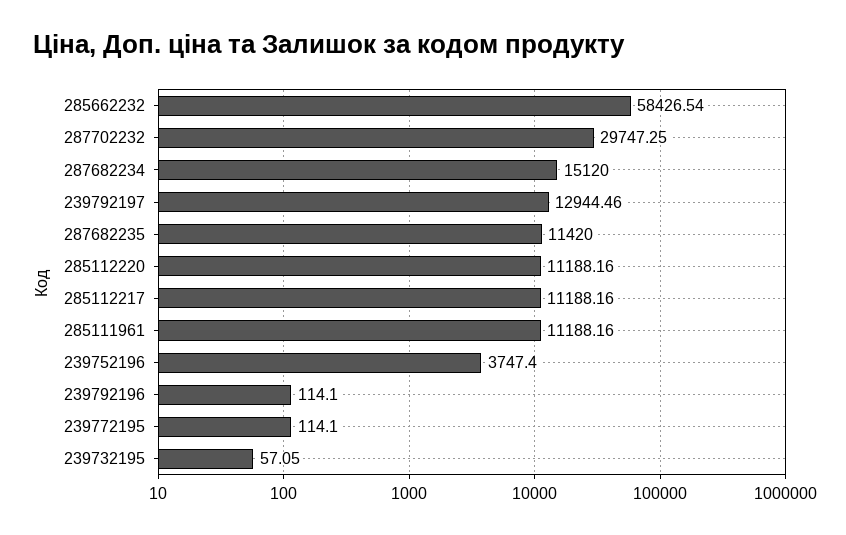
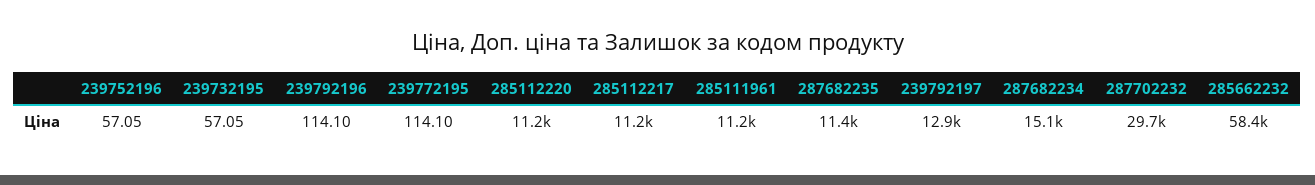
239752196: 3747.4 -> 57.05

